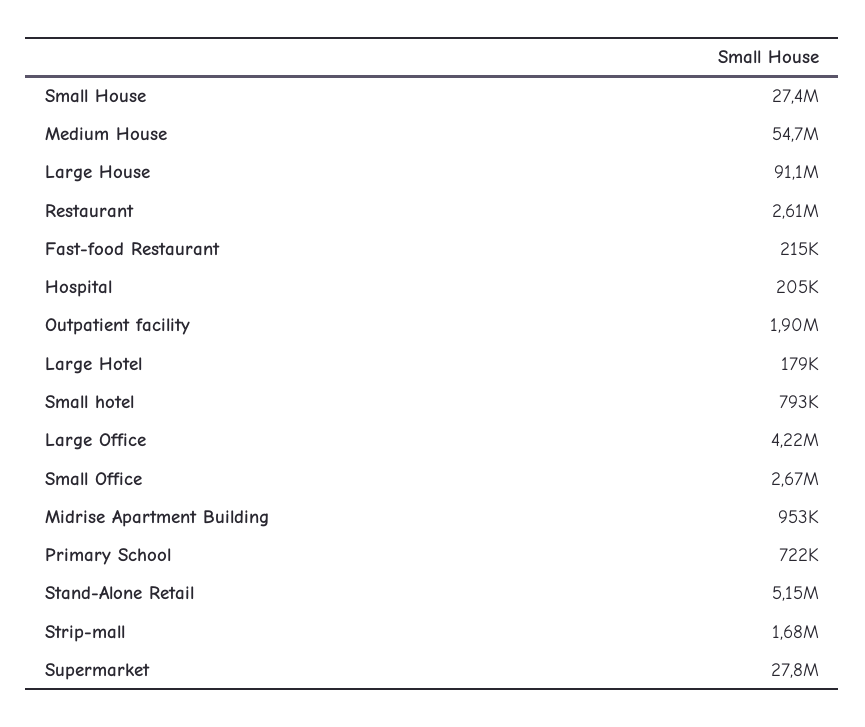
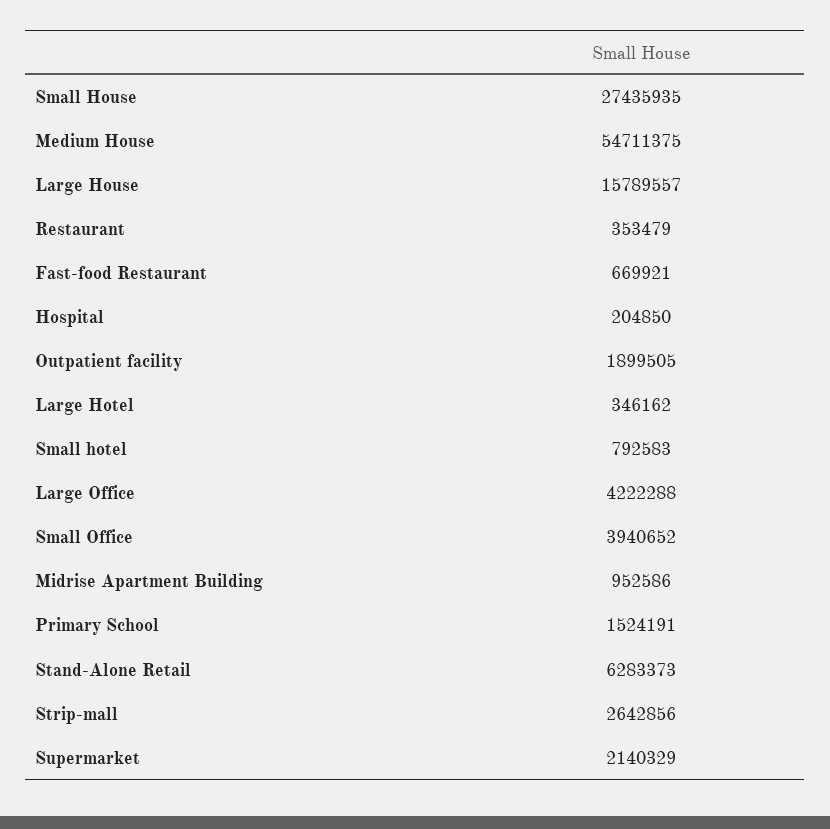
Large House: 91100000 -> 15789557
Restaurant: 2610000 -> 353479
Fast-food Restaurant: 215000 -> 669921
Large Hotel: 179000 -> 346162
Small Office: 2670000 -> 3940652
Primary School: 722000 -> 1524191
Stand-Alone Retail: 5150000 -> 6283373
Strip-mall: 1680000 -> 2642856
Supermarket: 27800000 -> 2140329

